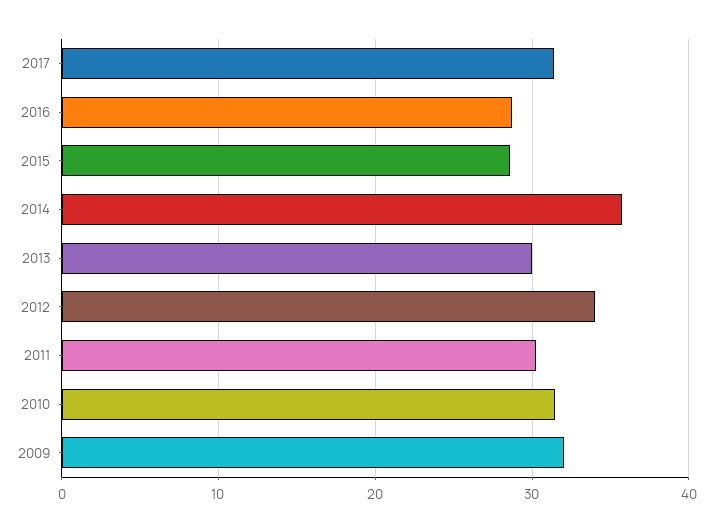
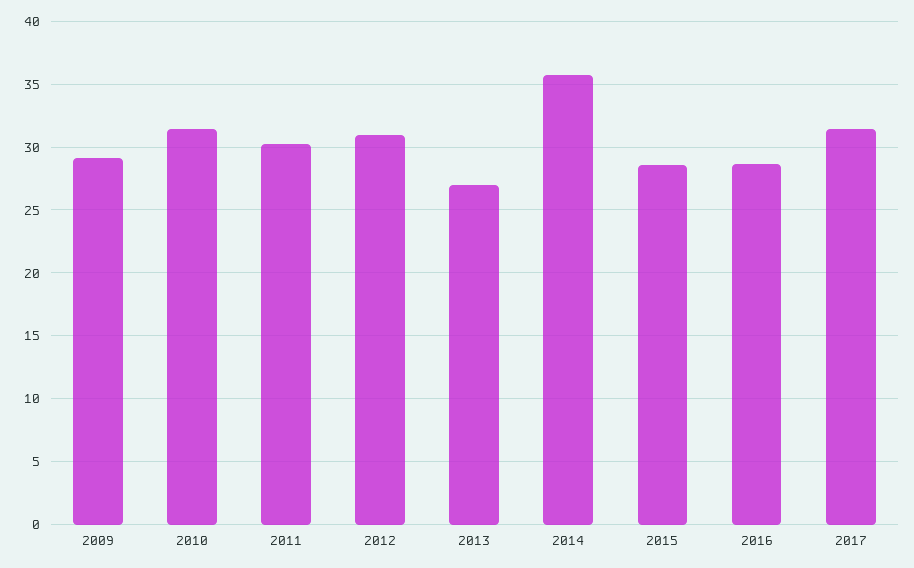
2013: 30 -> 27
2012: 34 -> 31
2009: 32 -> 29

